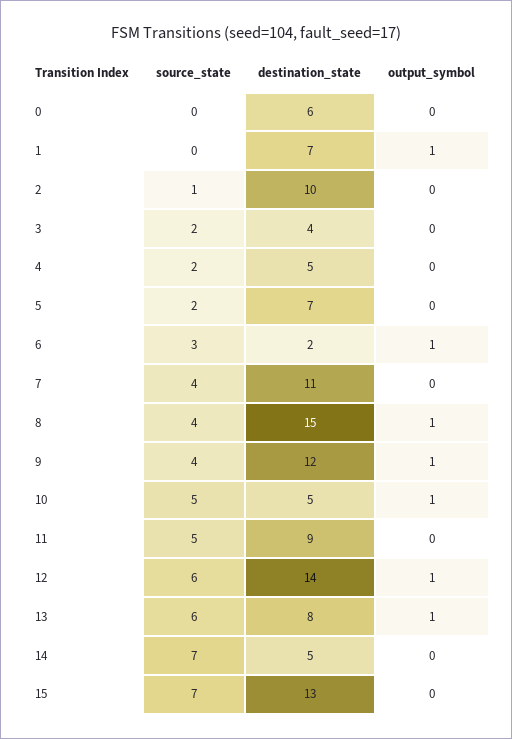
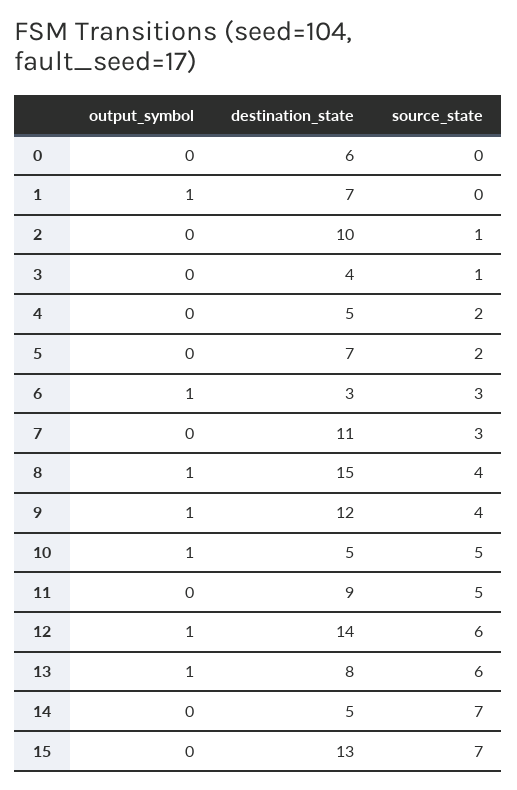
source_state, 3: 2 -> 1
destination_state, 6: 2 -> 3
source_state, 7: 4 -> 3

